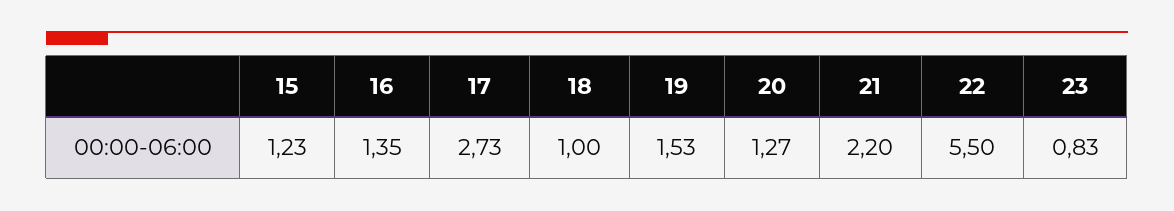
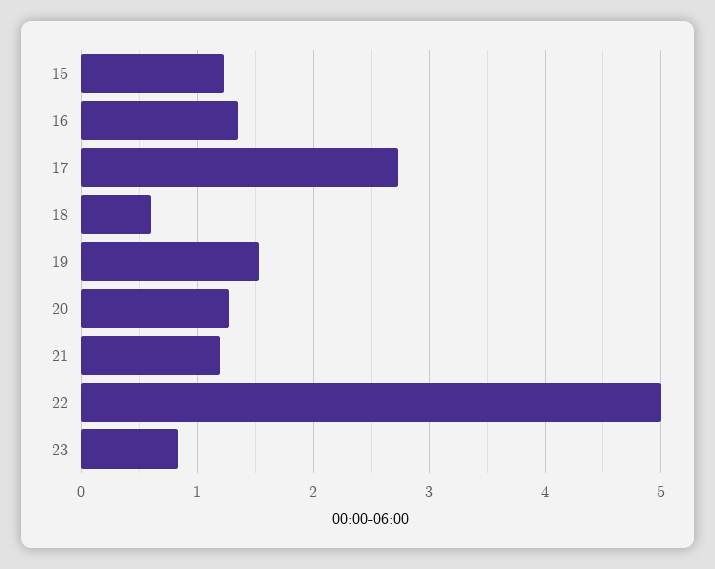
18: 1 -> 0.6
21: 2.2 -> 1.2
22: 5.5 -> 5

